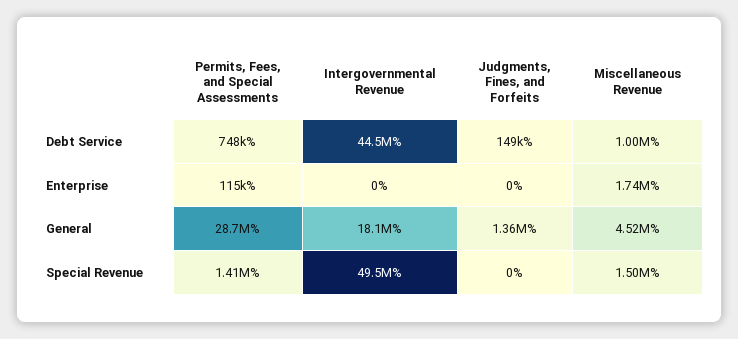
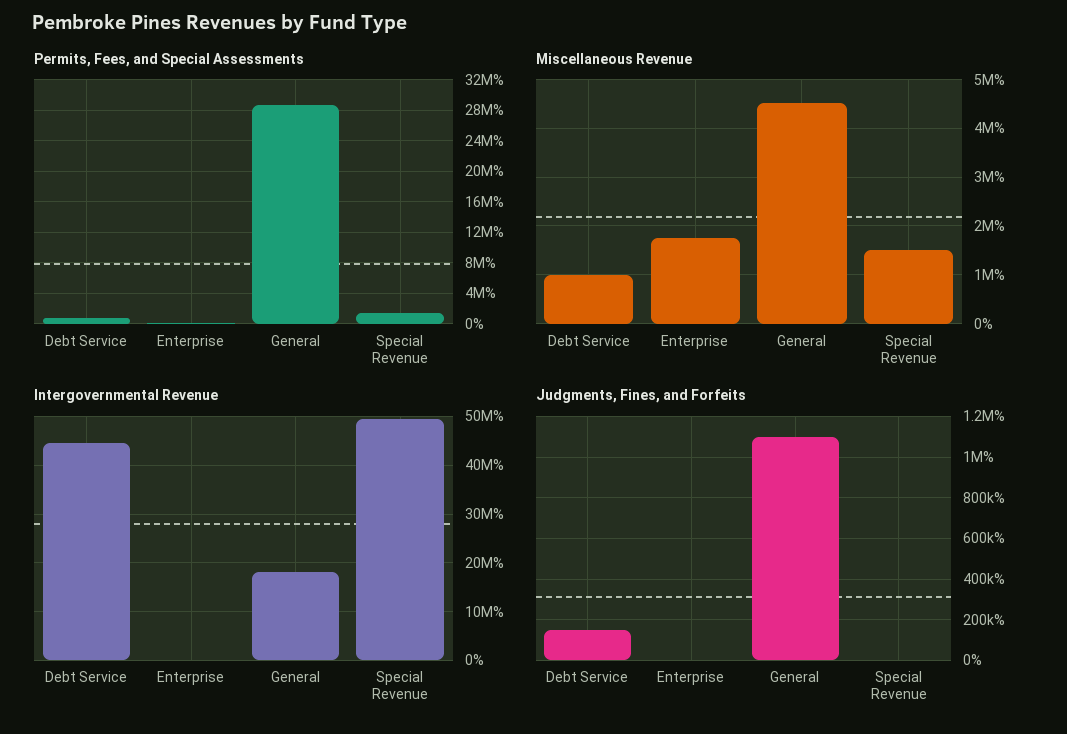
Judgments, Fines, and Forfeits, General: 1360000 -> 1100000

